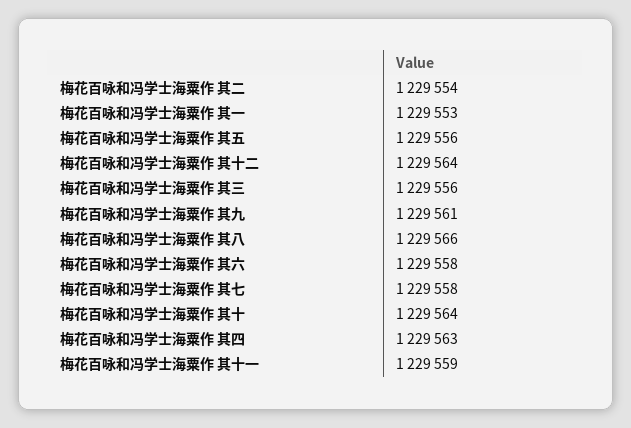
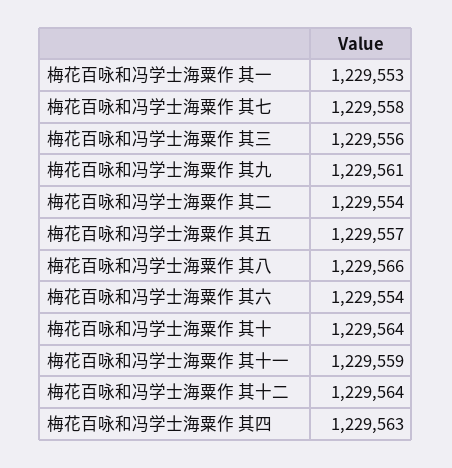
梅花百咏和冯学士海粟作 其五: 1229556 -> 1229557
梅花百咏和冯学士海粟作 其六: 1229558 -> 1229554

